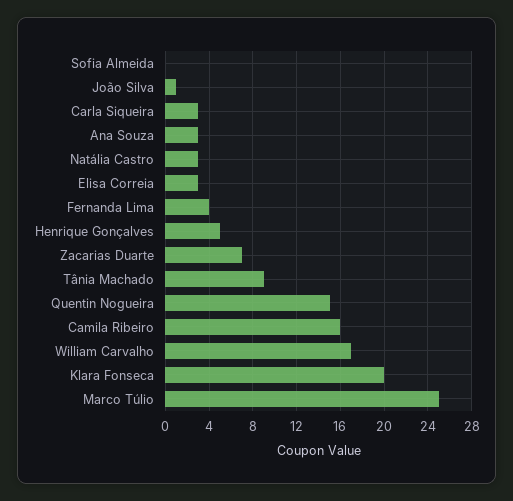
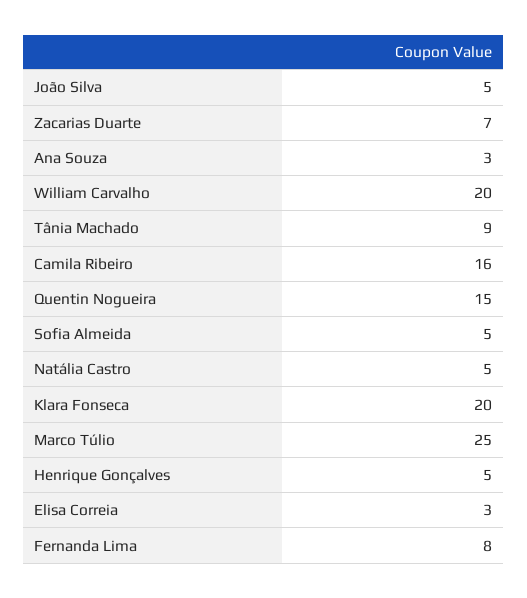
Sofia Almeida: 0 -> 5
João Silva: 1 -> 5
Carla Siqueira: 3 -> none
Natália Castro: 3 -> 5
Fernanda Lima: 4 -> 8
William Carvalho: 17 -> 20

